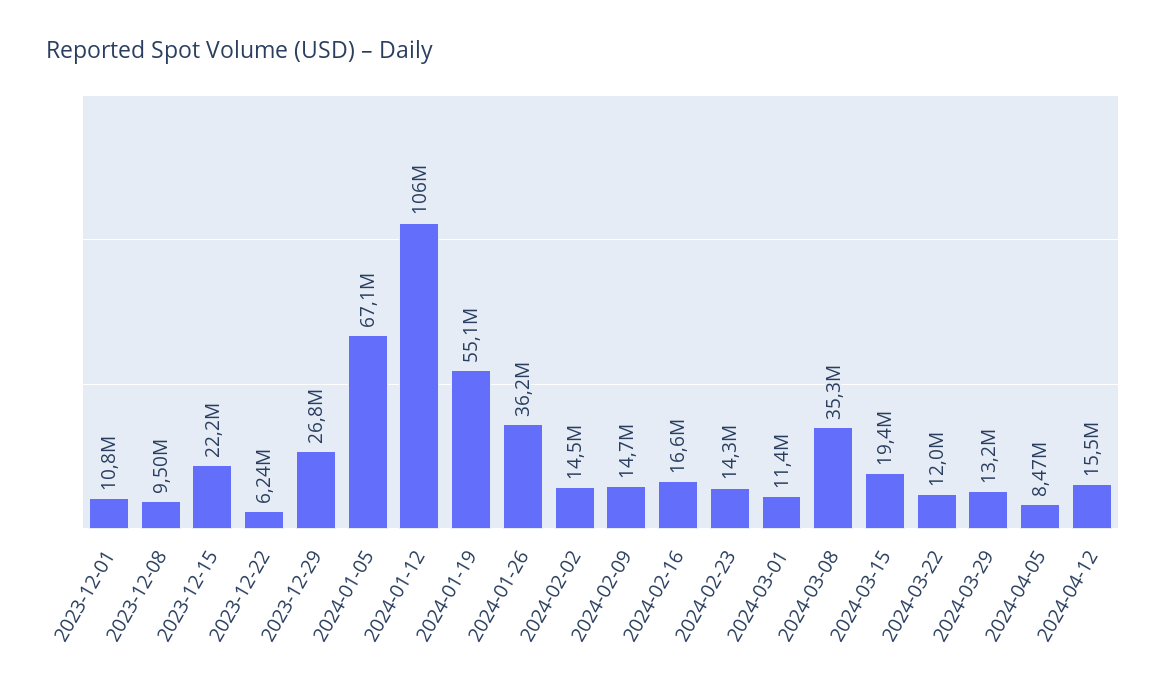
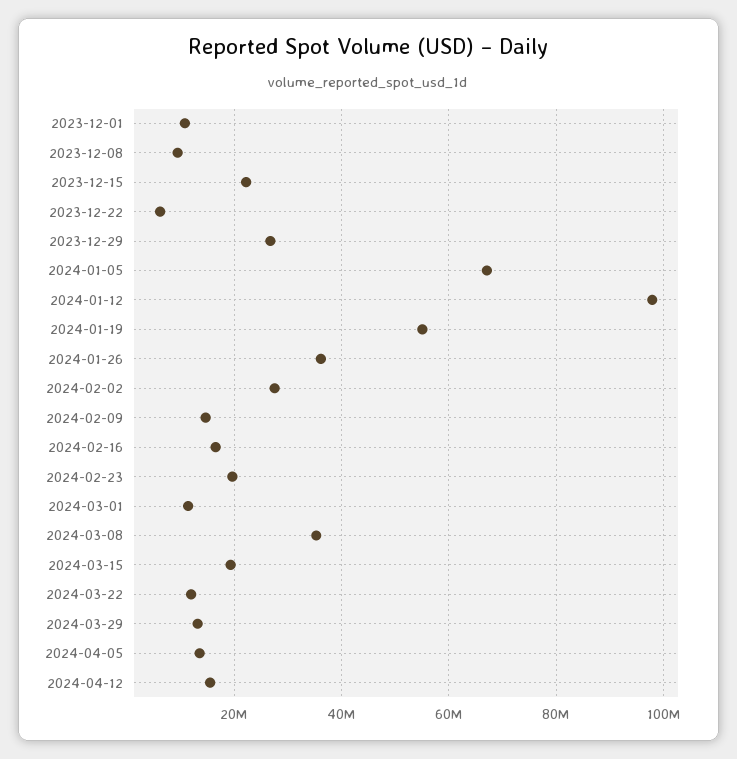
2024-01-12: 106000000 -> 98000000
2024-02-02: 14500000 -> 28000000
2024-02-23: 14300000 -> 20000000
2024-04-05: 8470000 -> 14000000

